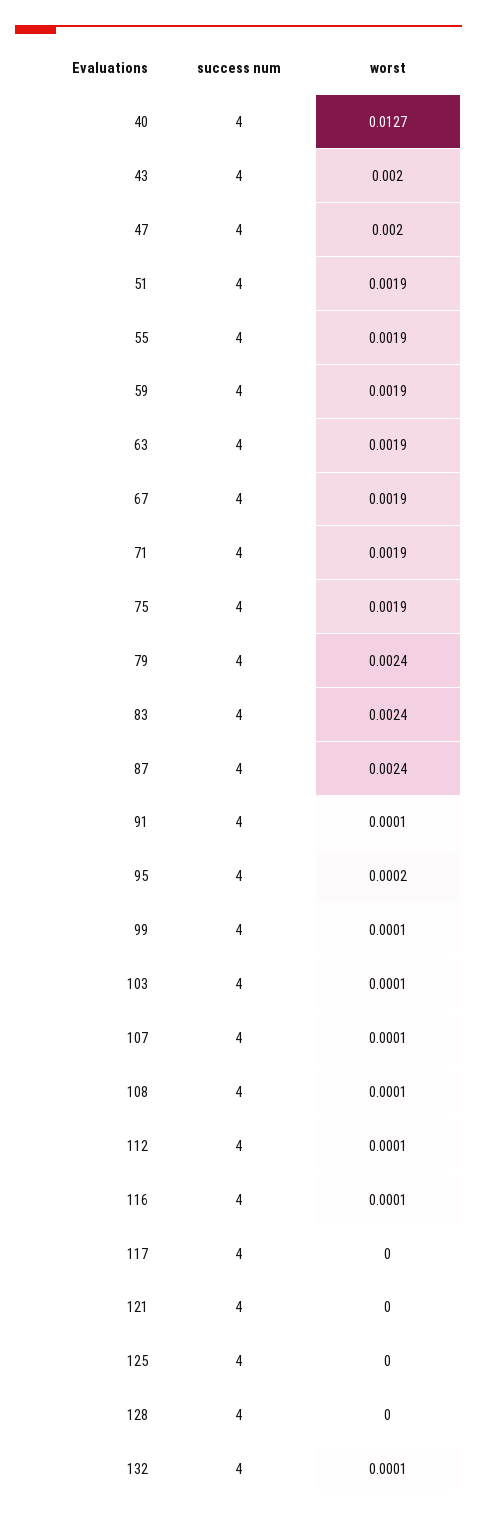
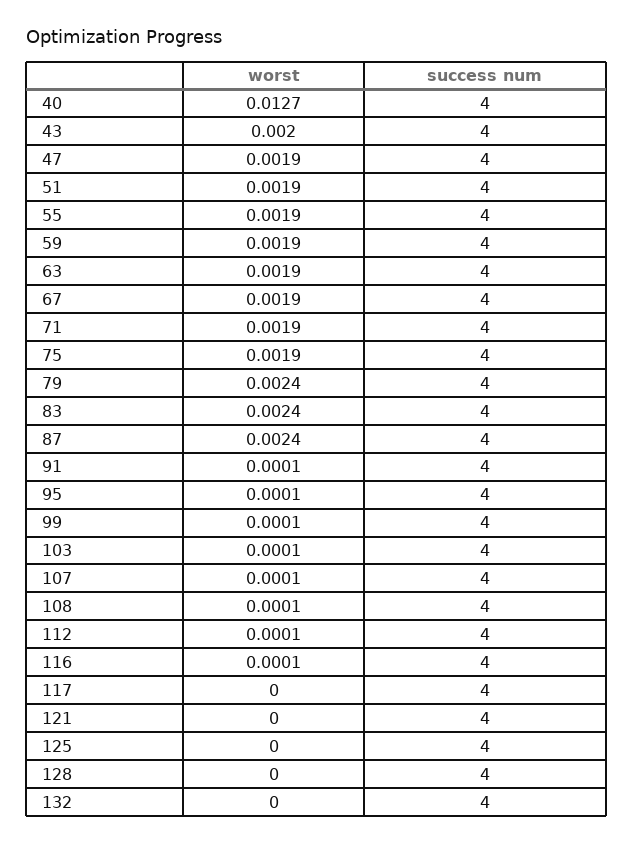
worst, 47: 0.002 -> 0.0019
worst, 95: 0.0002 -> 0.0001
worst, 132: 0.0001 -> 0

